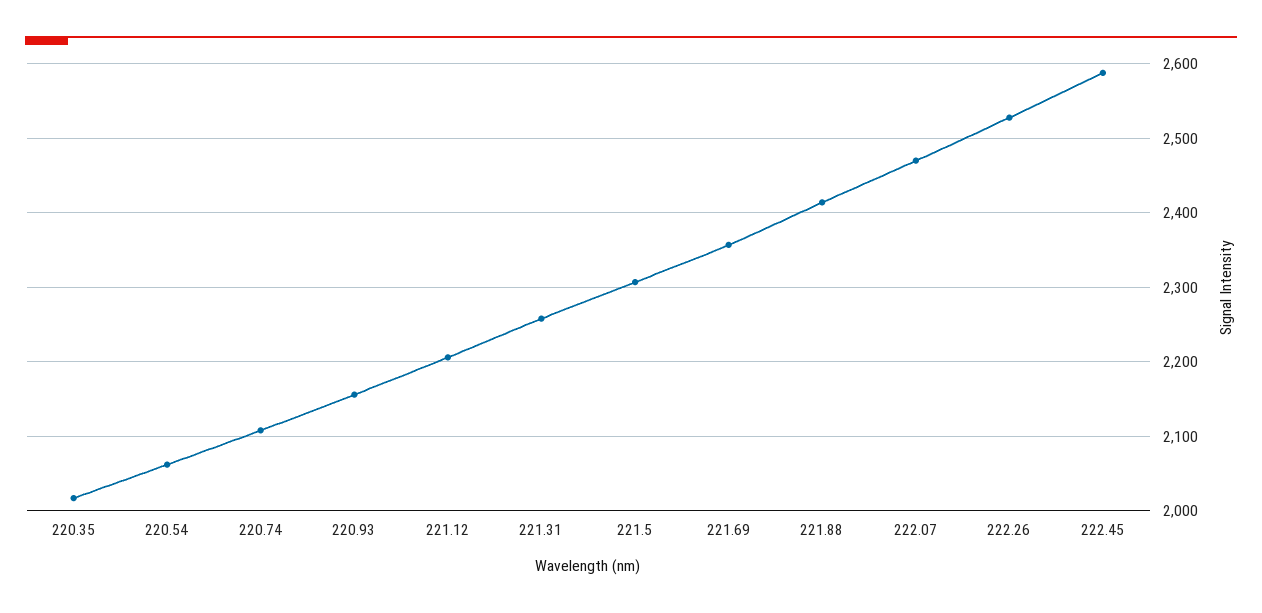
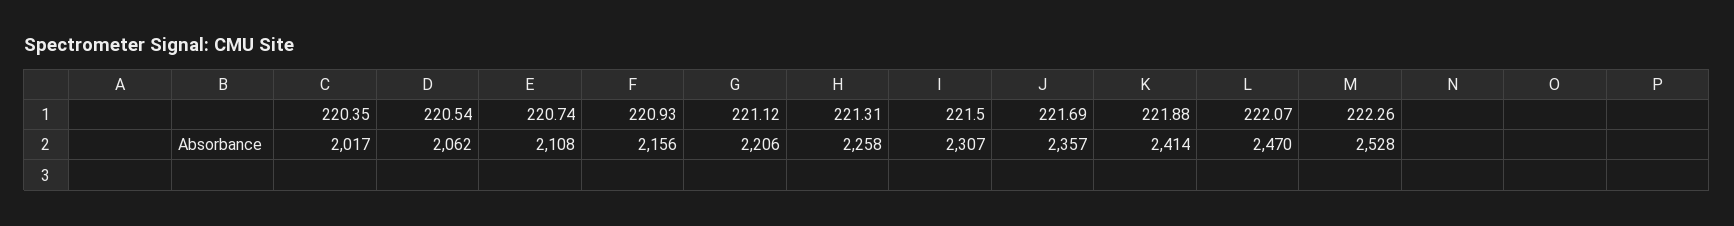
222.45: 2590 -> none

